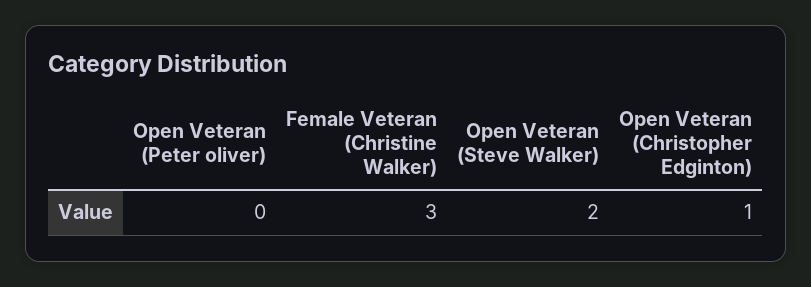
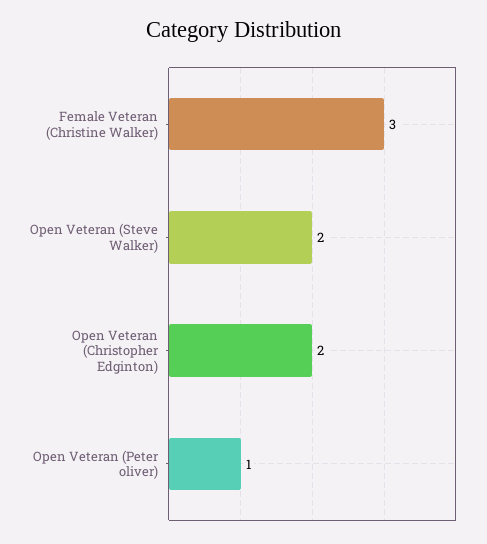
Open Veteran (Peter oliver): 0 -> 1
Open Veteran (Christopher Edginton): 1 -> 2

